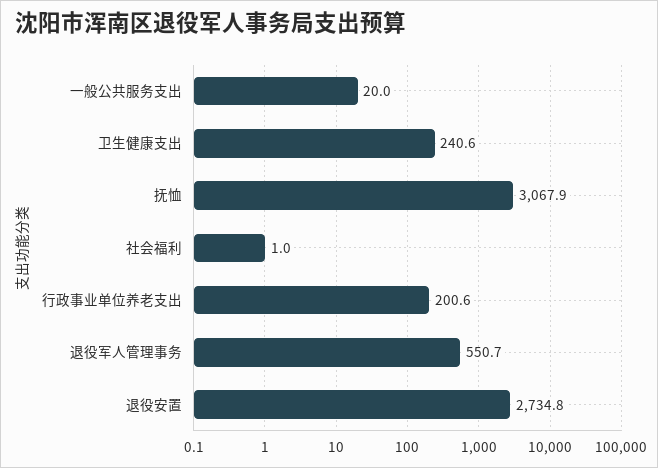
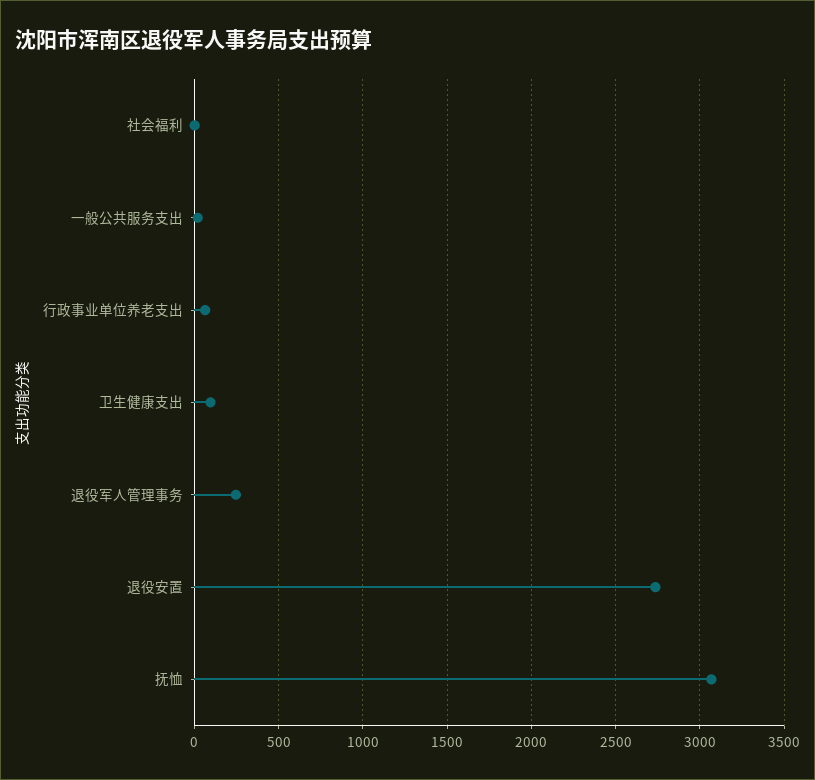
卫生健康支出: 240.6 -> 100
行政事业单位养老支出: 200.6 -> 50
退役军人管理事务: 550.7 -> 250

